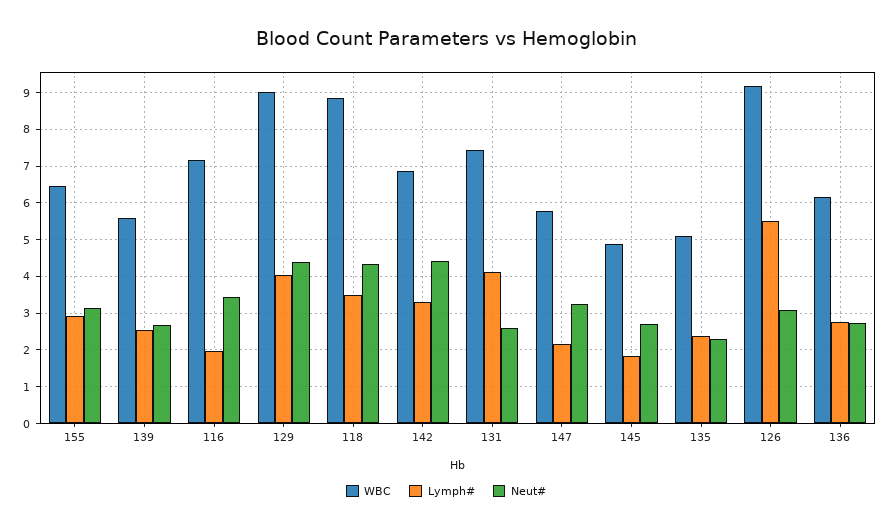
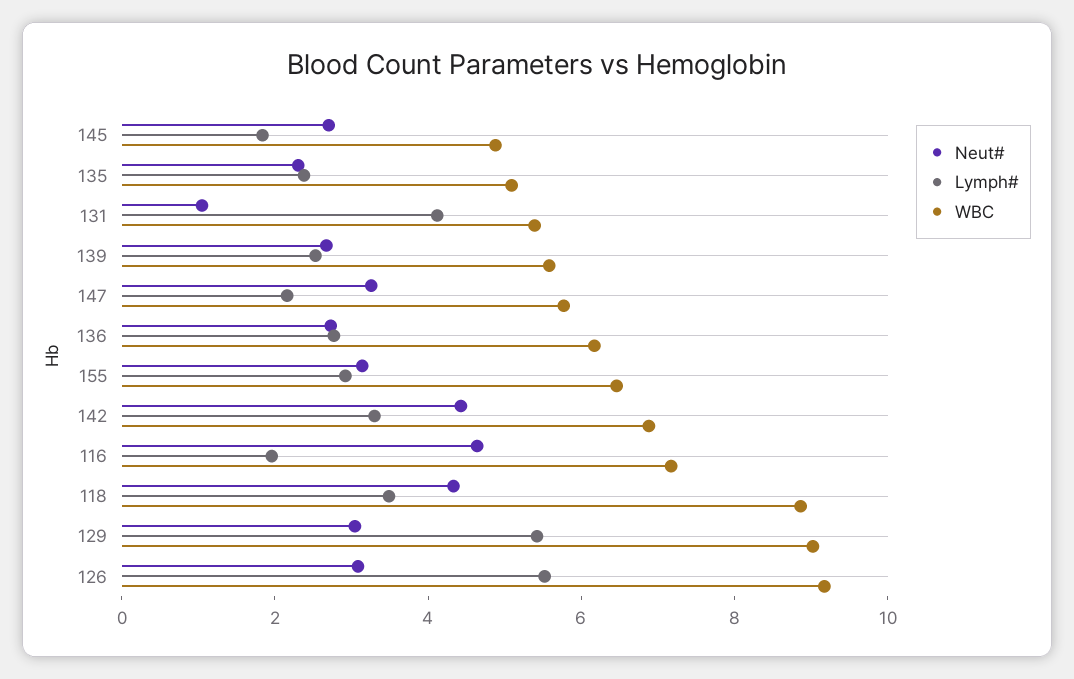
Neut#, 116: 3.4 -> 4.5
Lymph#, 129: 4 -> 5.5
Neut#, 129: 4.4 -> 3
WBC, 131: 7.4 -> 5.5
Neut#, 131: 2.6 -> 1

